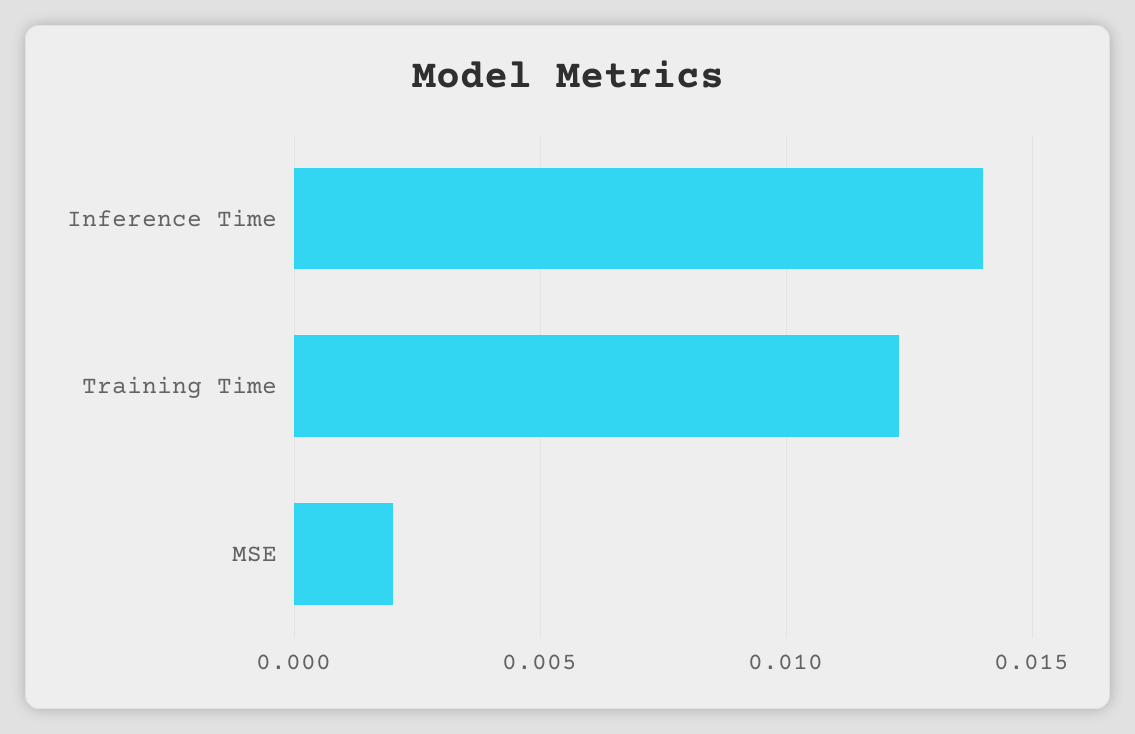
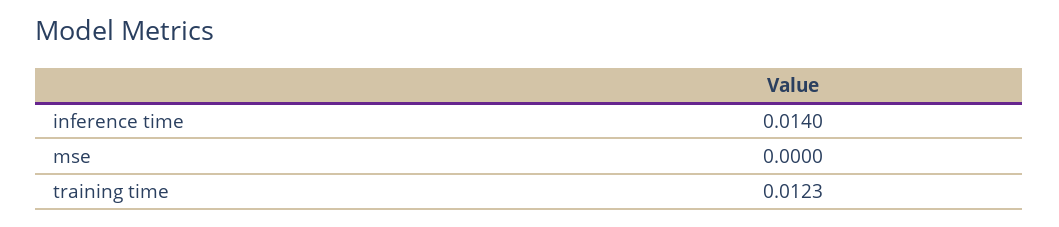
MSE: 0.002 -> 0

